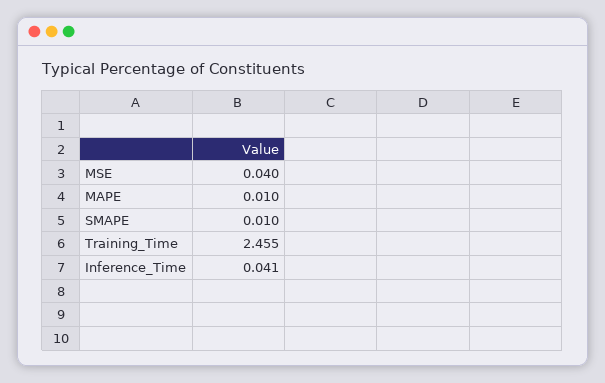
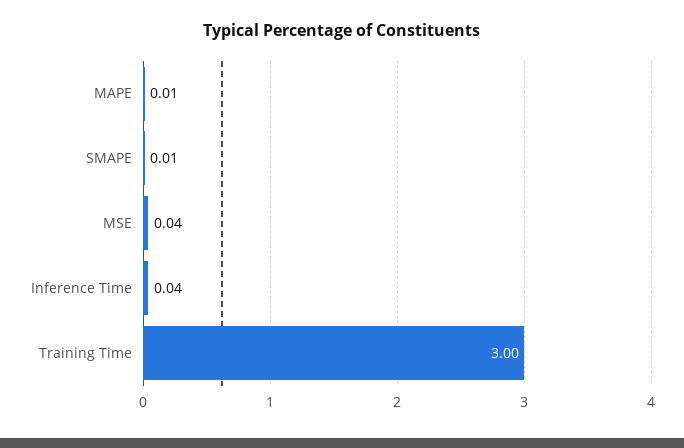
Training_Time: 2.455 -> 3

